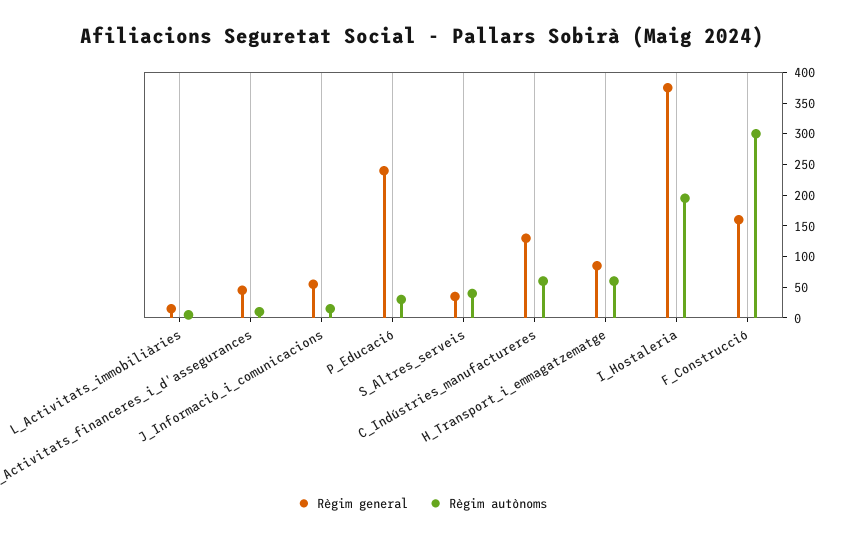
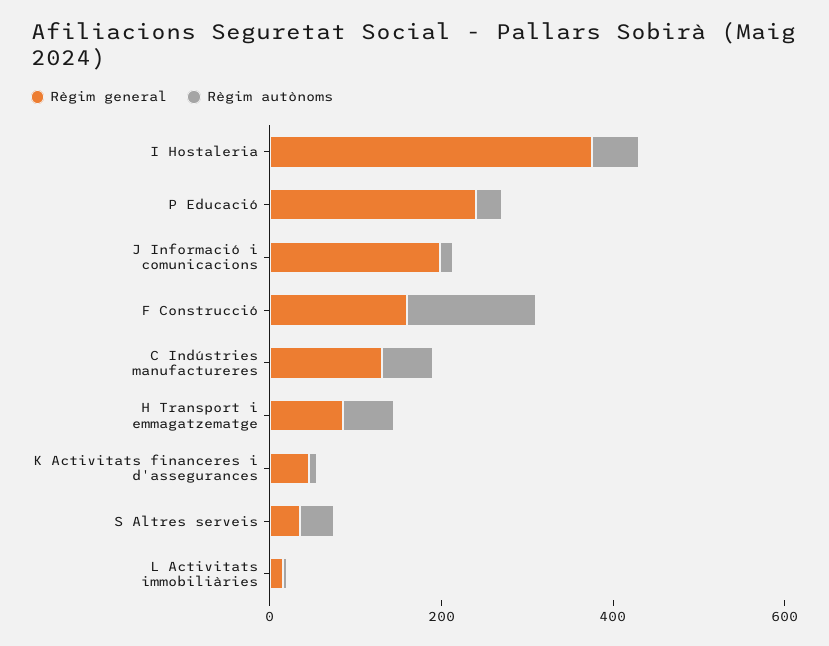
Règim general, J_Informació_i_comunicacions: 50 -> 200
Règim autònoms, I_Hostaleria: 200 -> 50
Règim autònoms, F_Construcció: 300 -> 150

